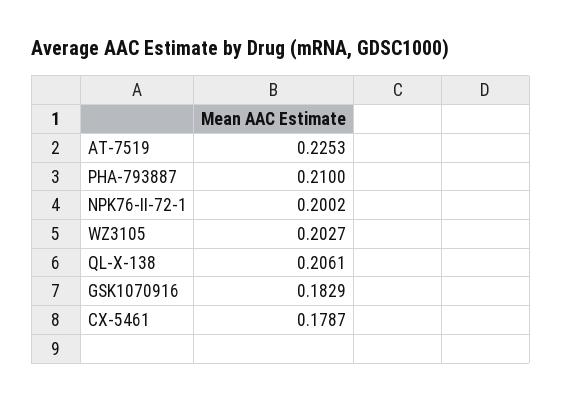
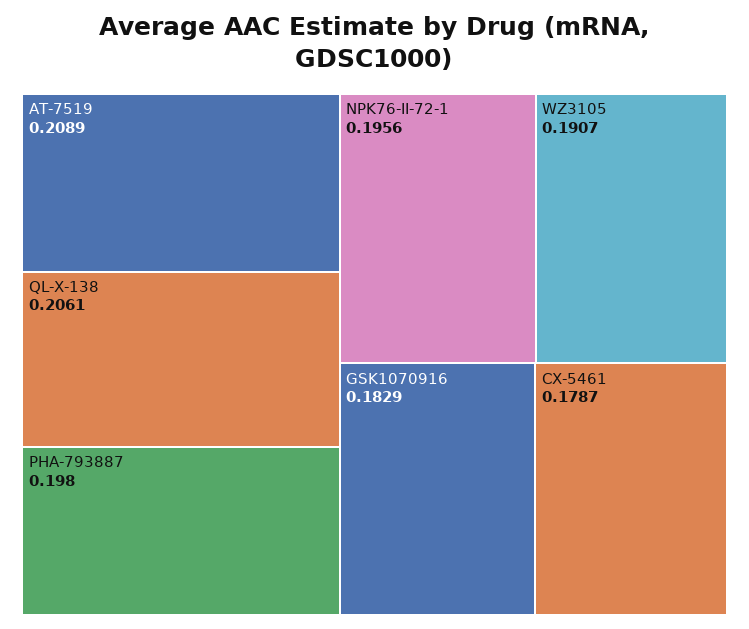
AT-7519: 0.2253 -> 0.2089
PHA-793887: 0.21 -> 0.198
NPK76-II-72-1: 0.2002 -> 0.1956
WZ3105: 0.2027 -> 0.1907

